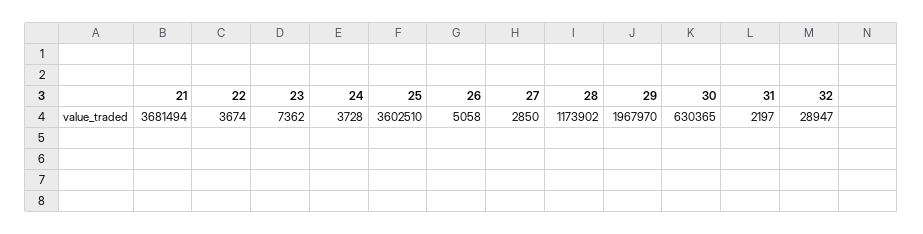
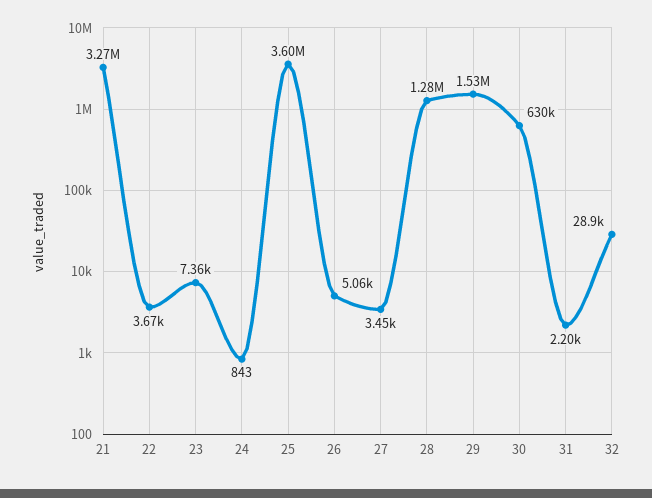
21: 3681494 -> 3270000
24: 3728 -> 843
27: 2850 -> 3450
28: 1173902 -> 1280000
29: 1967970 -> 1530000

